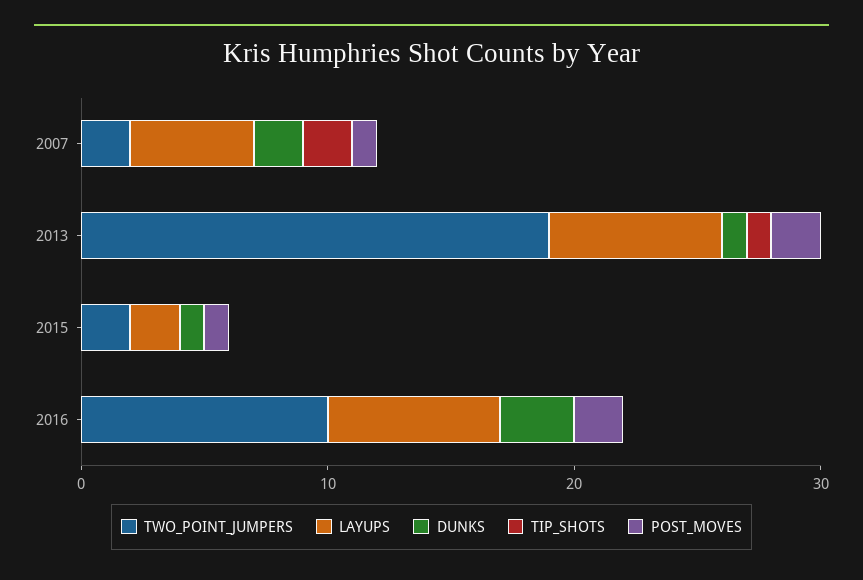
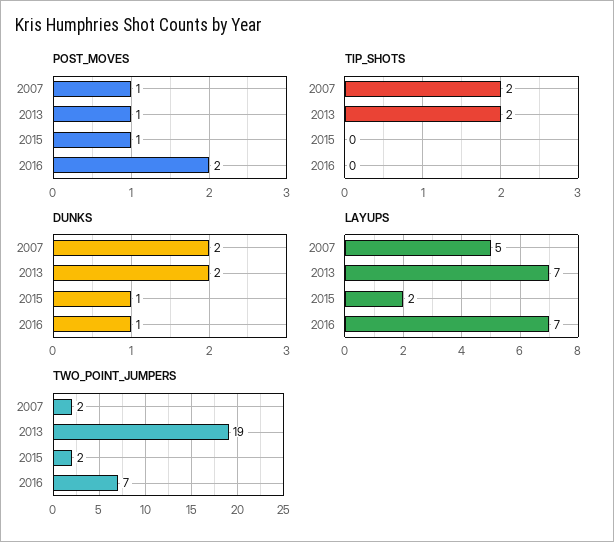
DUNKS, 2013: 1 -> 2
TIP_SHOTS, 2013: 1 -> 2
POST_MOVES, 2013: 2 -> 1
TWO_POINT_JUMPERS, 2016: 10 -> 7
DUNKS, 2016: 3 -> 1

